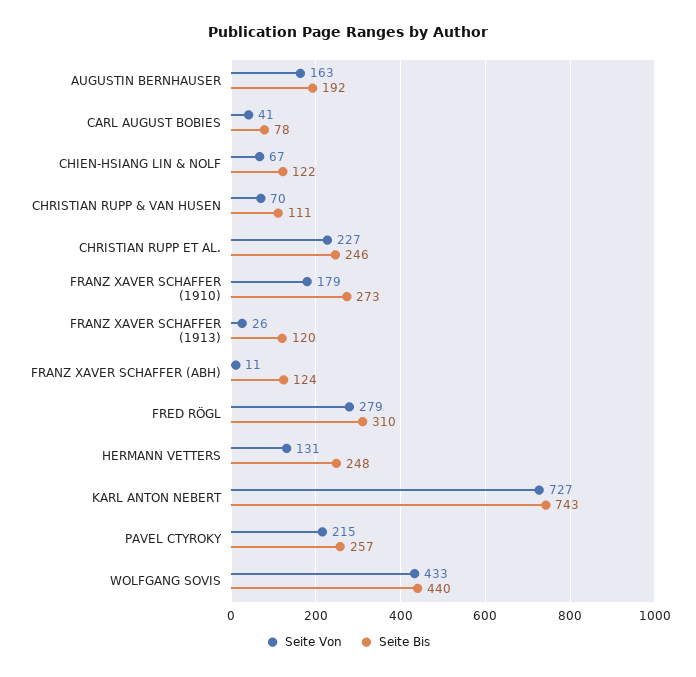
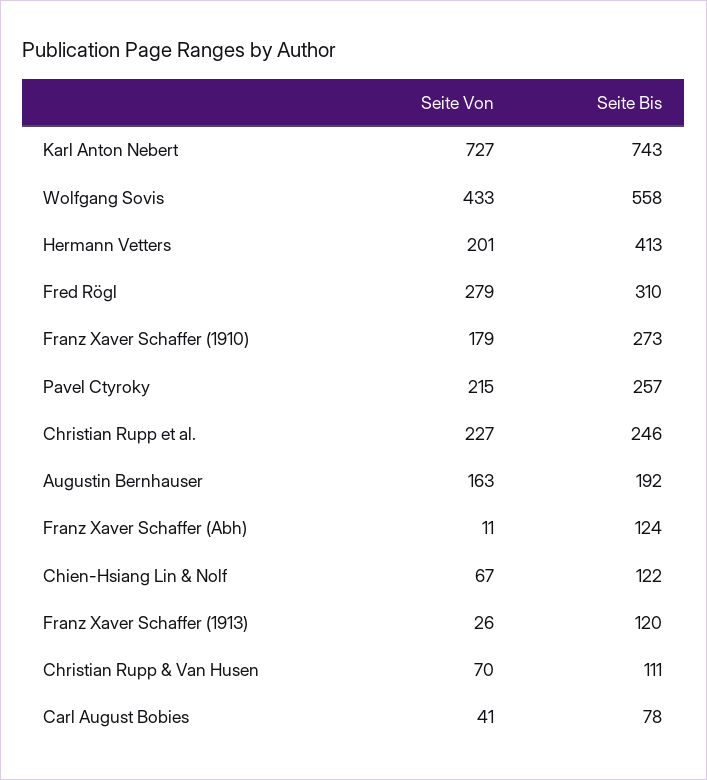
Seite Von, HERMANN VETTERS: 131 -> 201
Seite Bis, HERMANN VETTERS: 248 -> 413
Seite Bis, WOLFGANG SOVIS: 440 -> 558

